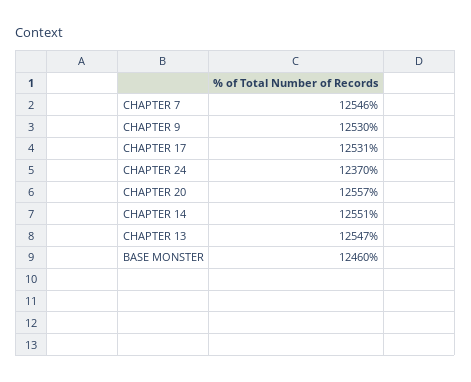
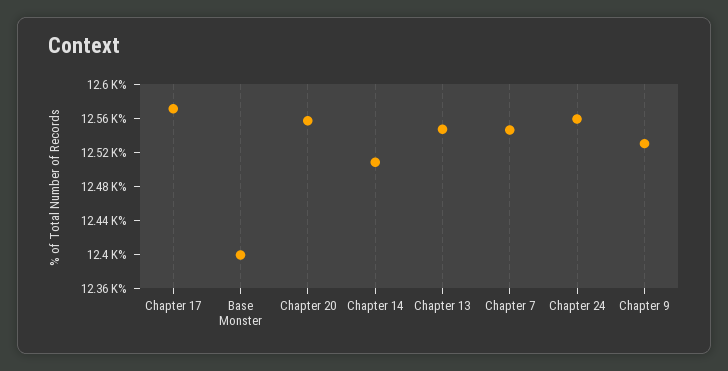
CHAPTER 17: 12531 -> 12570
CHAPTER 24: 12370 -> 12560
CHAPTER 14: 12551 -> 12510
BASE MONSTER: 12460 -> 12400

